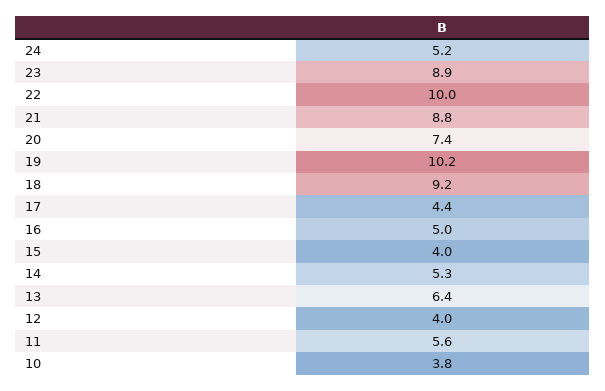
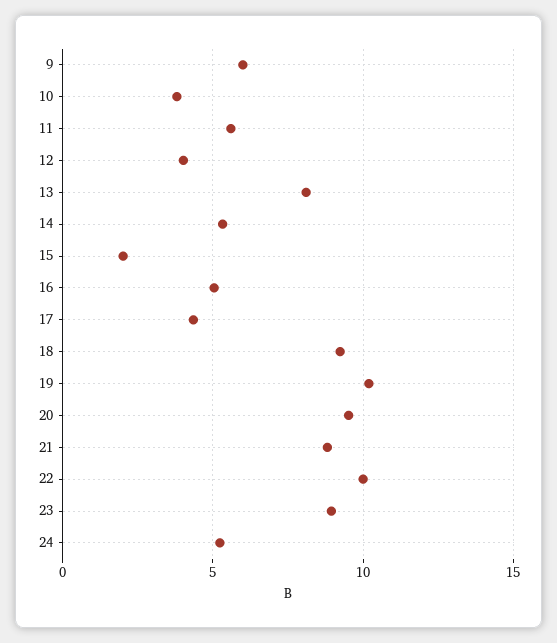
20: 7.4 -> 9.5
15: 4 -> 2
13: 6.4 -> 8
9: none -> 6

